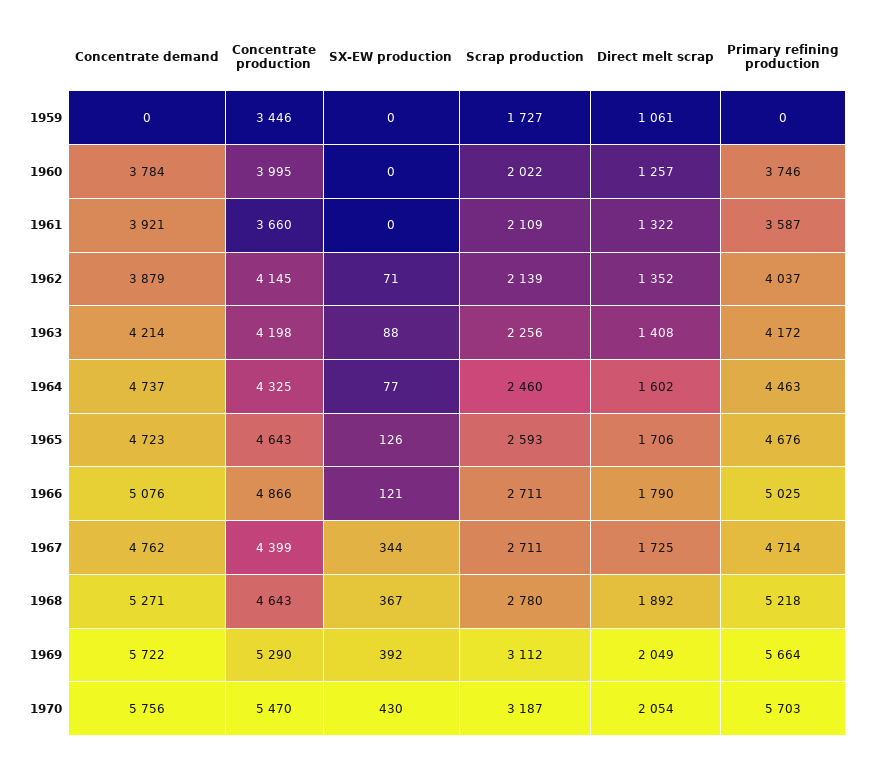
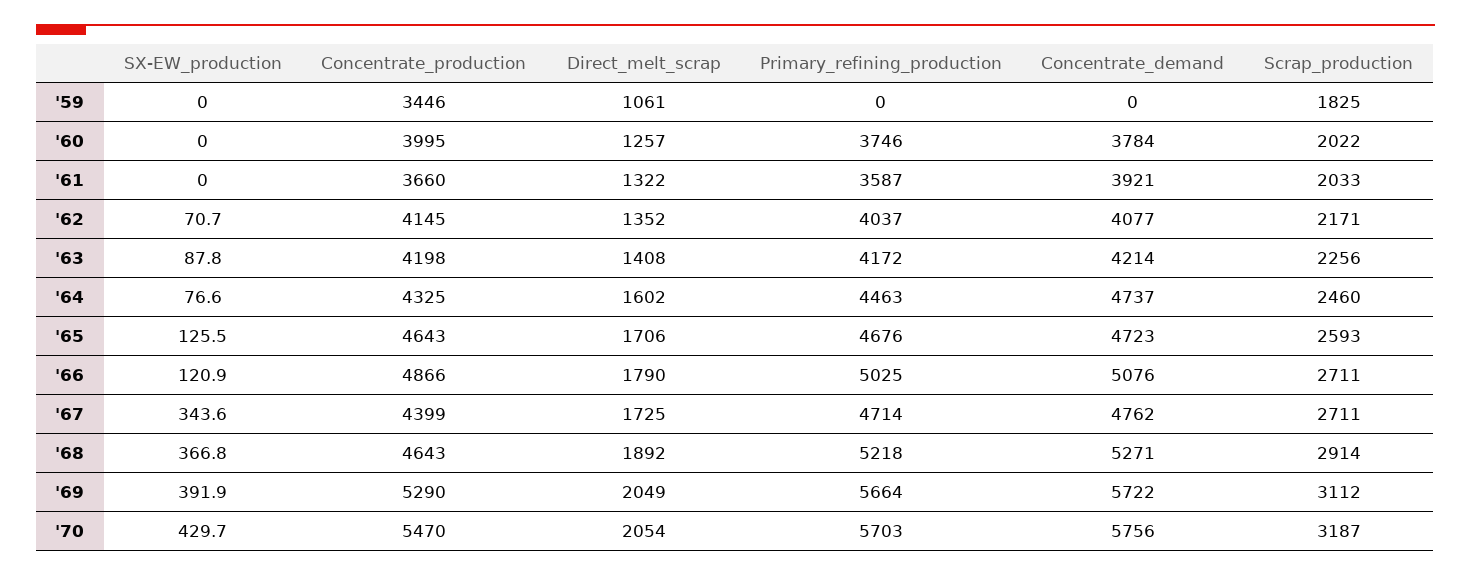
Scrap production, 1959: 1727 -> 1825
Scrap production, 1961: 2109 -> 2033
Concentrate demand, 1962: 3879 -> 4077
Scrap production, 1962: 2139 -> 2171
Scrap production, 1968: 2780 -> 2914

